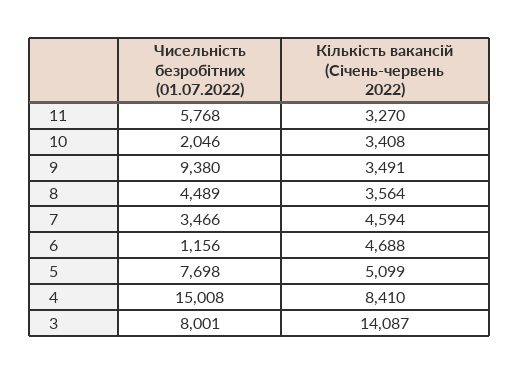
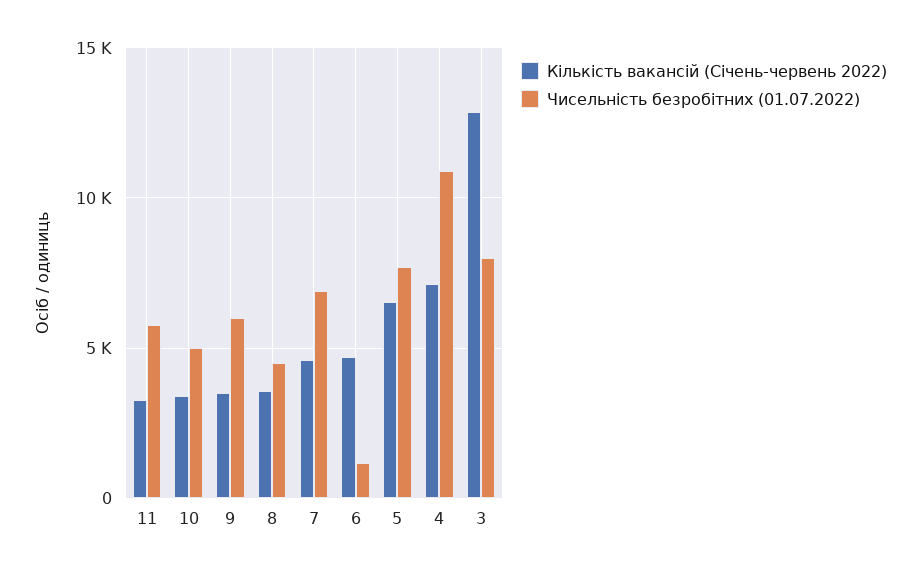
Чисельність безробітних (01.07.2022), 10: 2046 -> 5000
Чисельність безробітних (01.07.2022), 9: 9380 -> 6000
Чисельність безробітних (01.07.2022), 7: 3466 -> 7000
Кількість вакансій (Січень-червень 2022), 5: 5099 -> 6500
Чисельність безробітних (01.07.2022), 4: 15008 -> 11000
Кількість вакансій (Січень-червень 2022), 4: 8410 -> 7000
Кількість вакансій (Січень-червень 2022), 3: 14087 -> 13000

